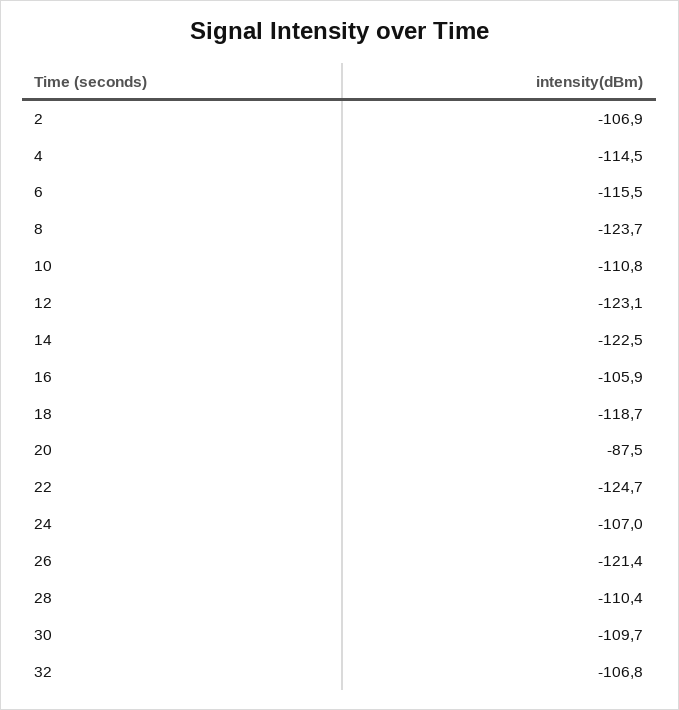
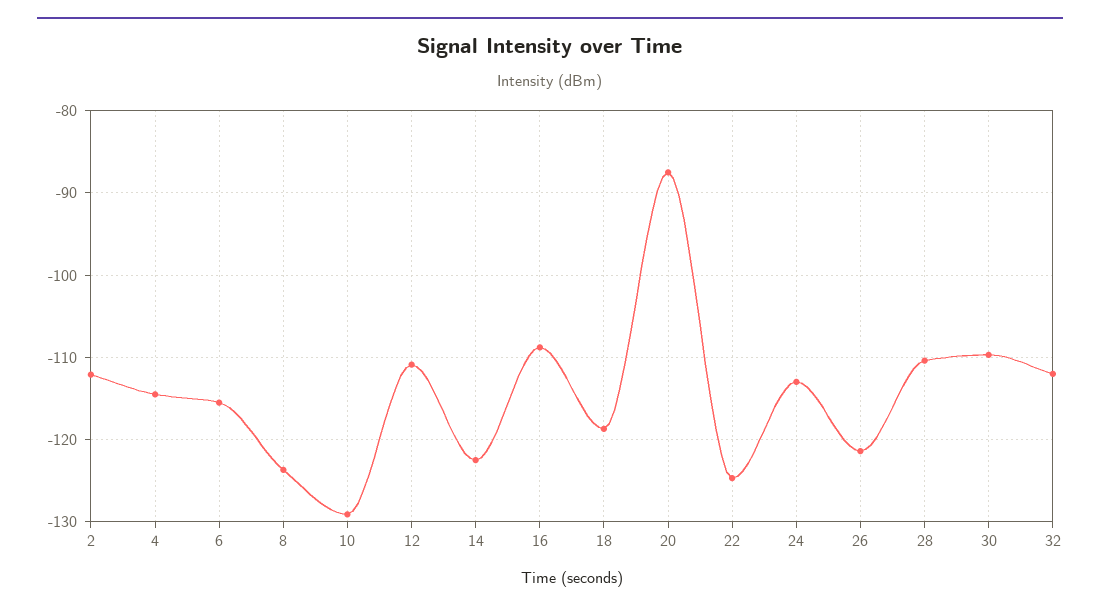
2: -106.9 -> -112
10: -110.8 -> -129
12: -123.1 -> -111
16: -105.9 -> -109
24: -107 -> -113
32: -106.8 -> -112

